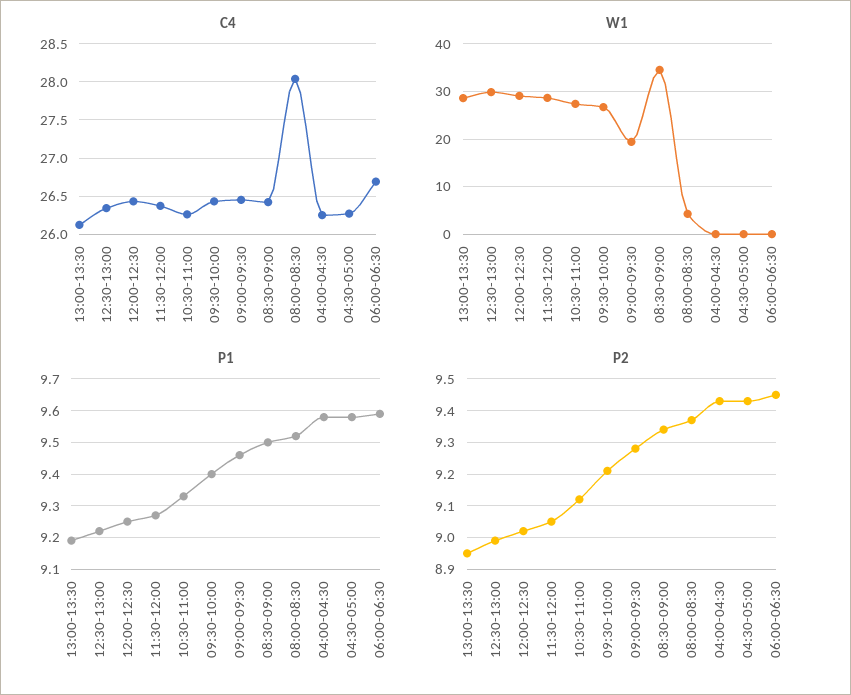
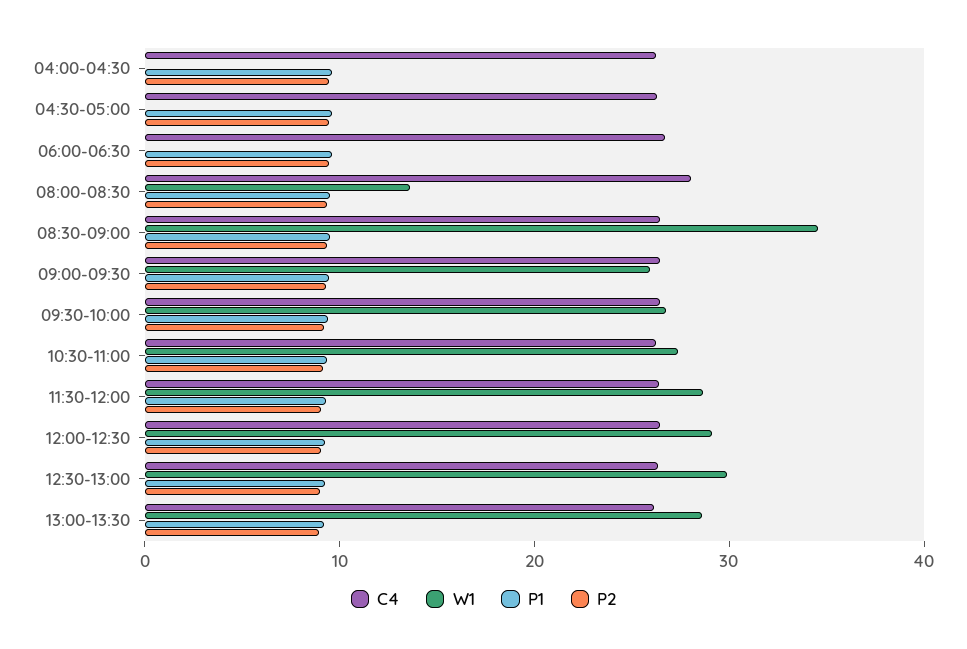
W1, 09:00-09:30: 20 -> 26
W1, 08:00-08:30: 4 -> 14

